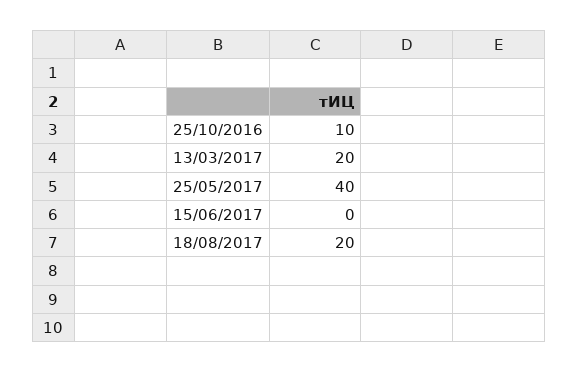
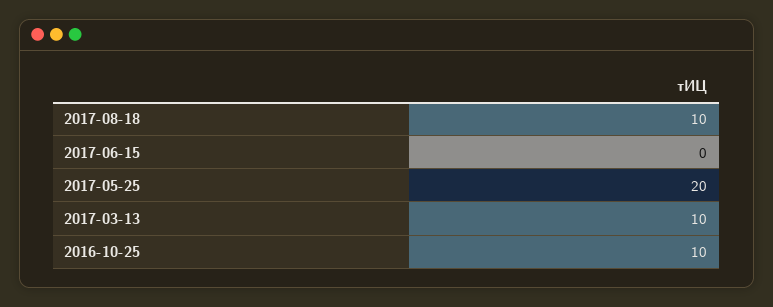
13/03/2017: 20 -> 10
25/05/2017: 40 -> 20
18/08/2017: 20 -> 10

